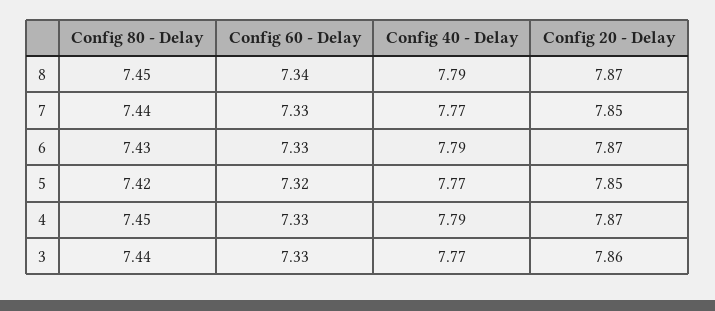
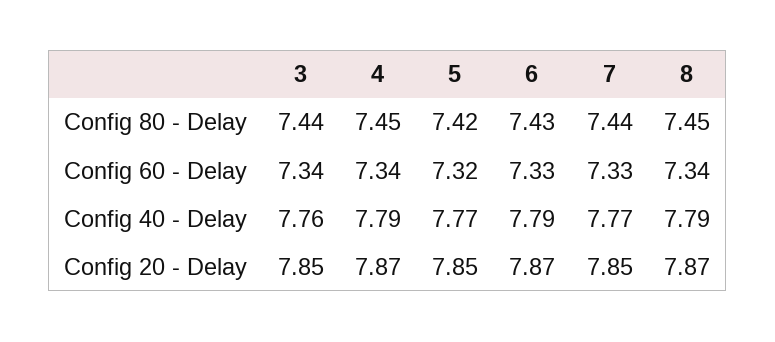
Config 60 - Delay, 4: 7.33 -> 7.34
Config 60 - Delay, 3: 7.33 -> 7.34
Config 40 - Delay, 3: 7.77 -> 7.76
Config 20 - Delay, 3: 7.86 -> 7.85

